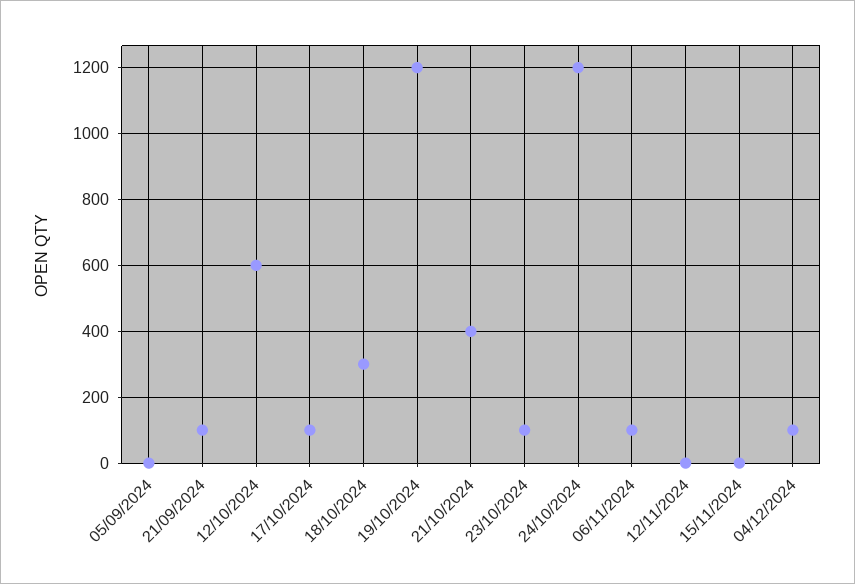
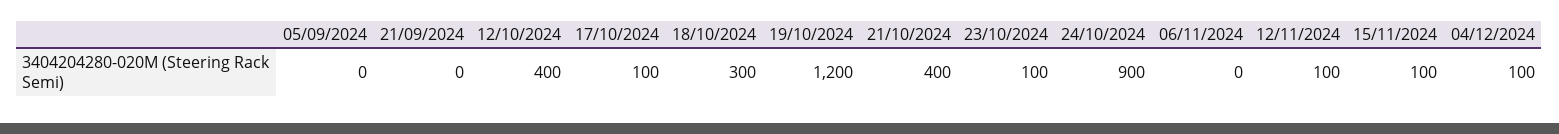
21/09/2024: 100 -> 0
12/10/2024: 600 -> 400
24/10/2024: 1200 -> 900
06/11/2024: 100 -> 0
12/11/2024: 0 -> 100
15/11/2024: 0 -> 100

